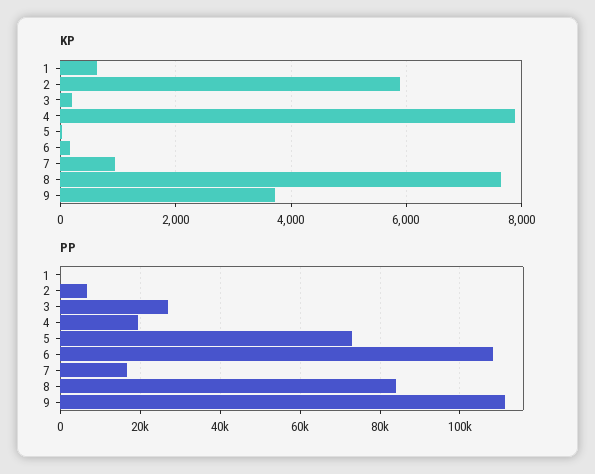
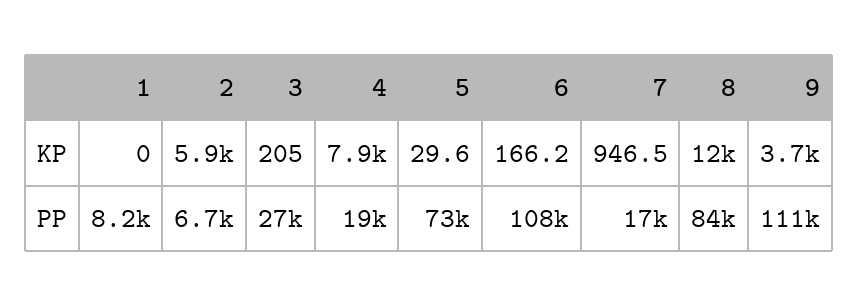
KP, 1: 600 -> 0
KP, 8: 7600 -> 12000
PP, 1: 0 -> 8200

